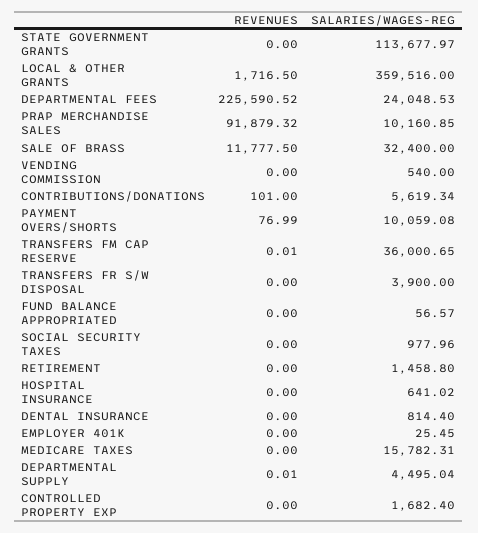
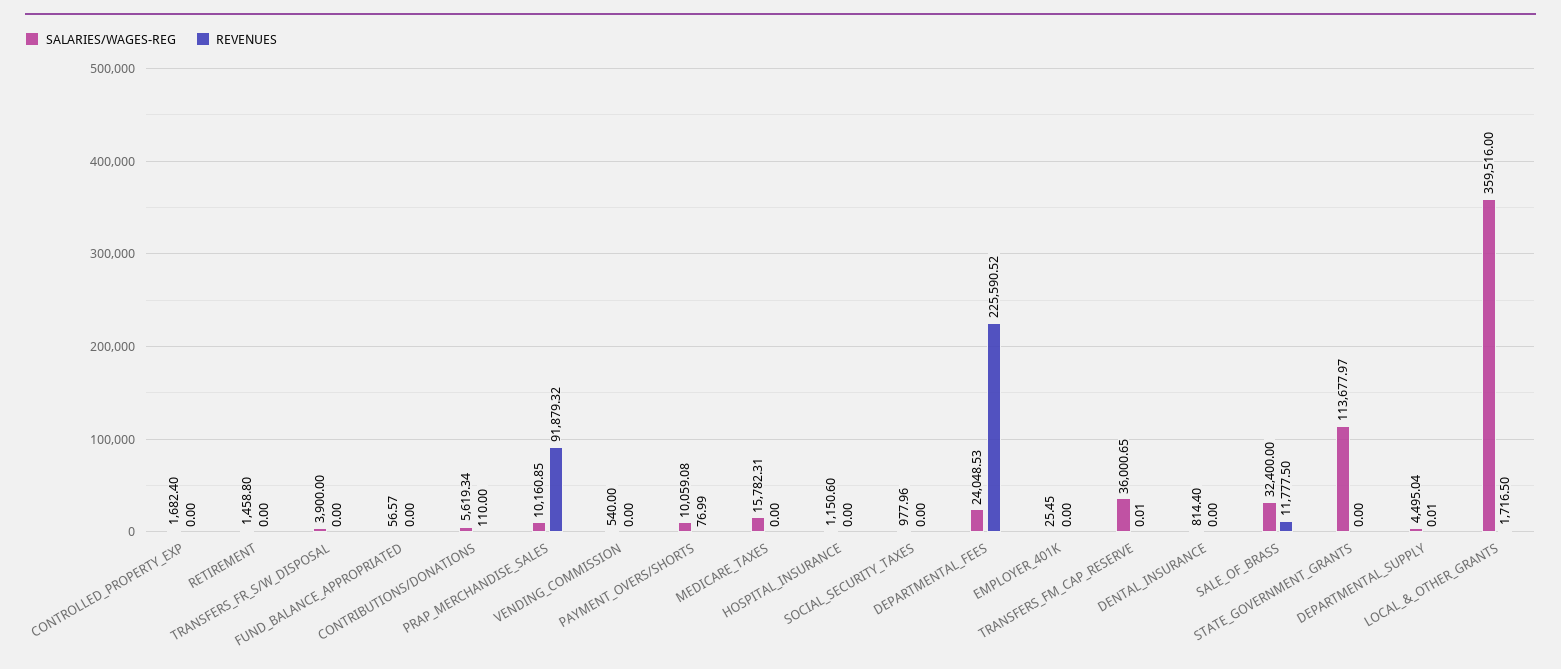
REVENUES, CONTRIBUTIONS/DONATIONS: 101 -> 110
SALARIES/WAGES-REG, HOSPITAL INSURANCE: 641.02 -> 1150.6

